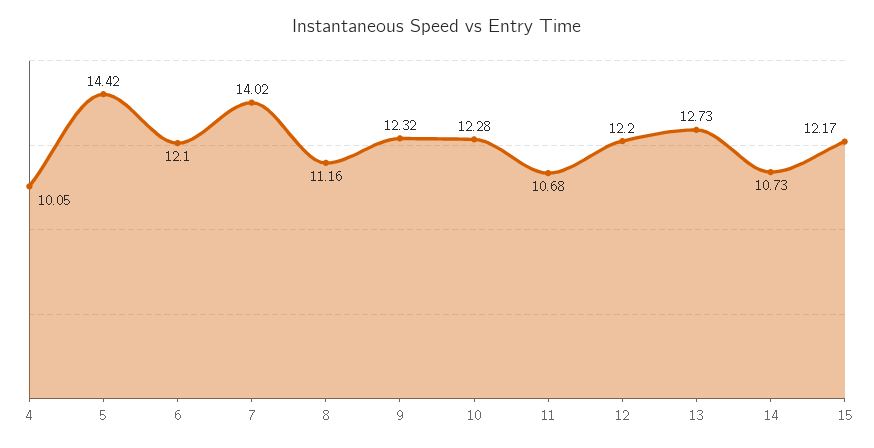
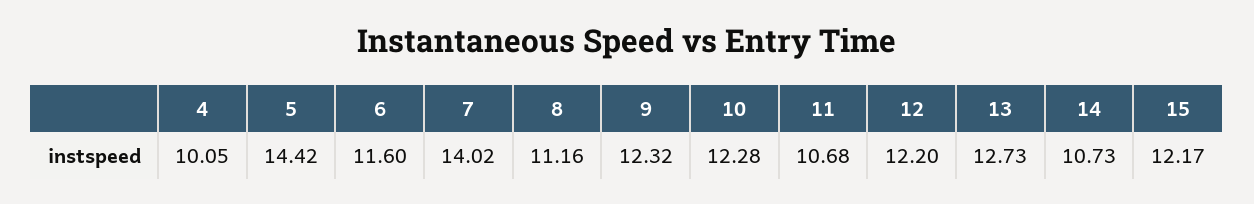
6: 12.1 -> 11.6

